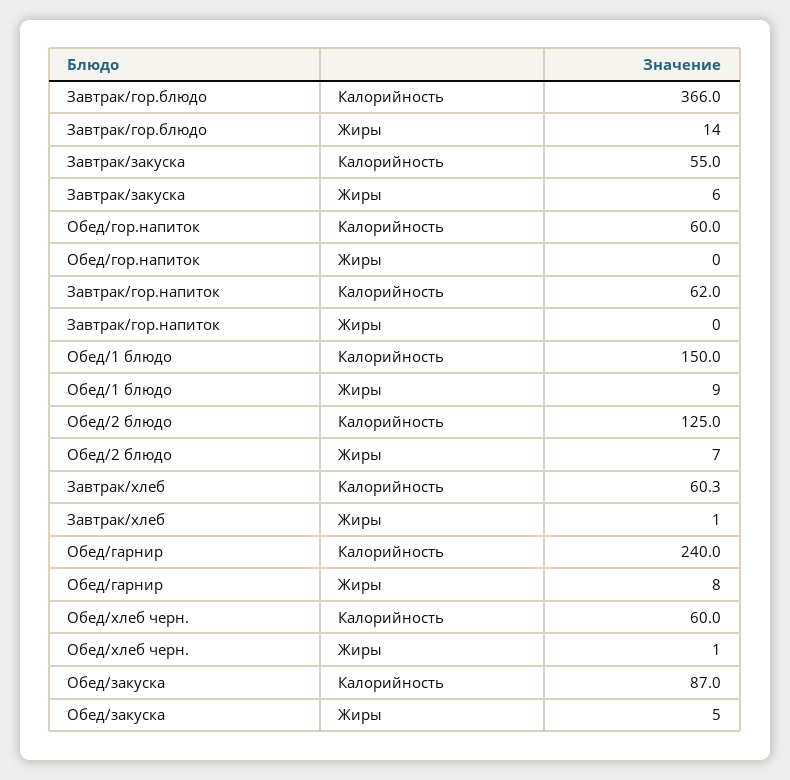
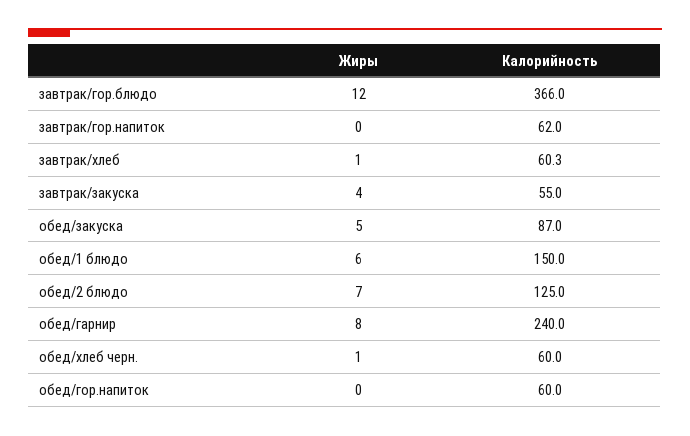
Завтрак/гор.блюдо, Жиры: 14 -> 12
Завтрак/закуска, Жиры: 6 -> 4
Обед/1 блюдо, Жиры: 9 -> 6

